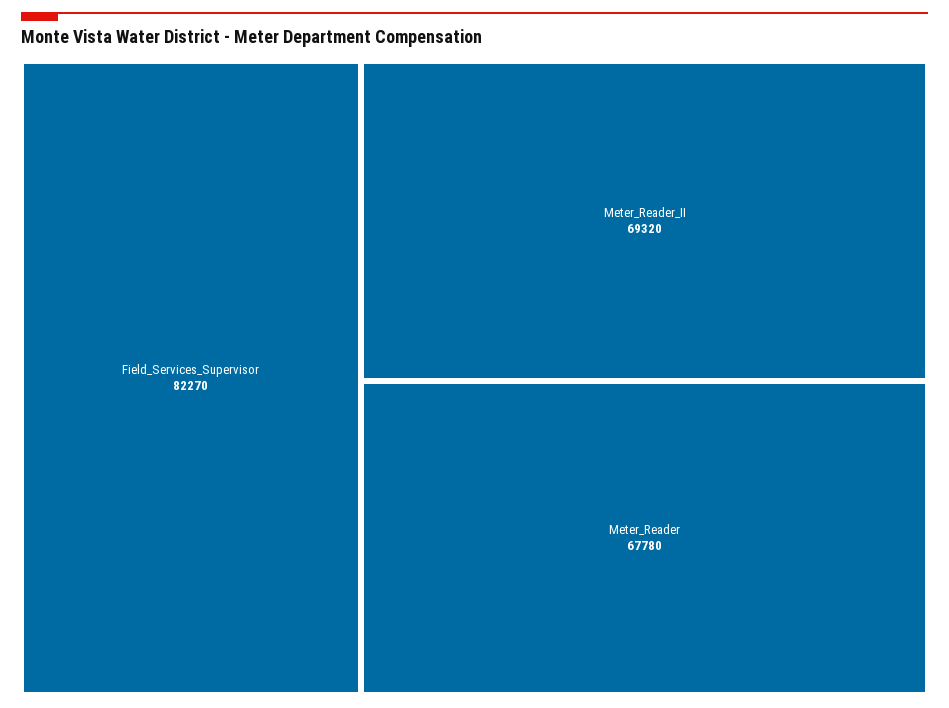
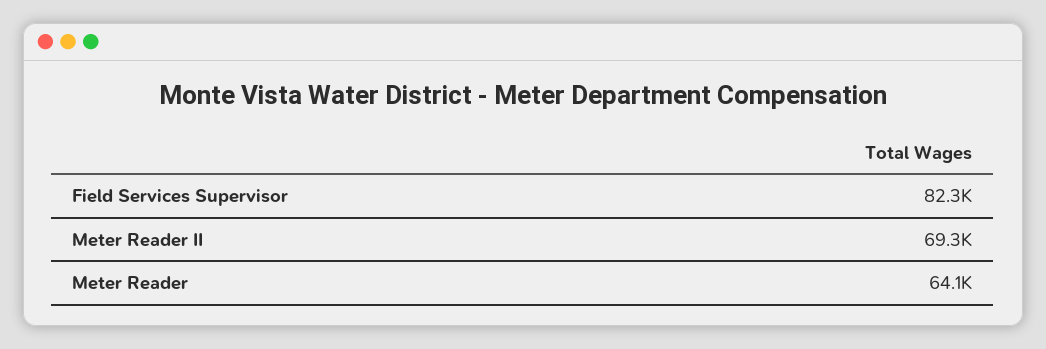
Meter_Reader: 67780 -> 64100

